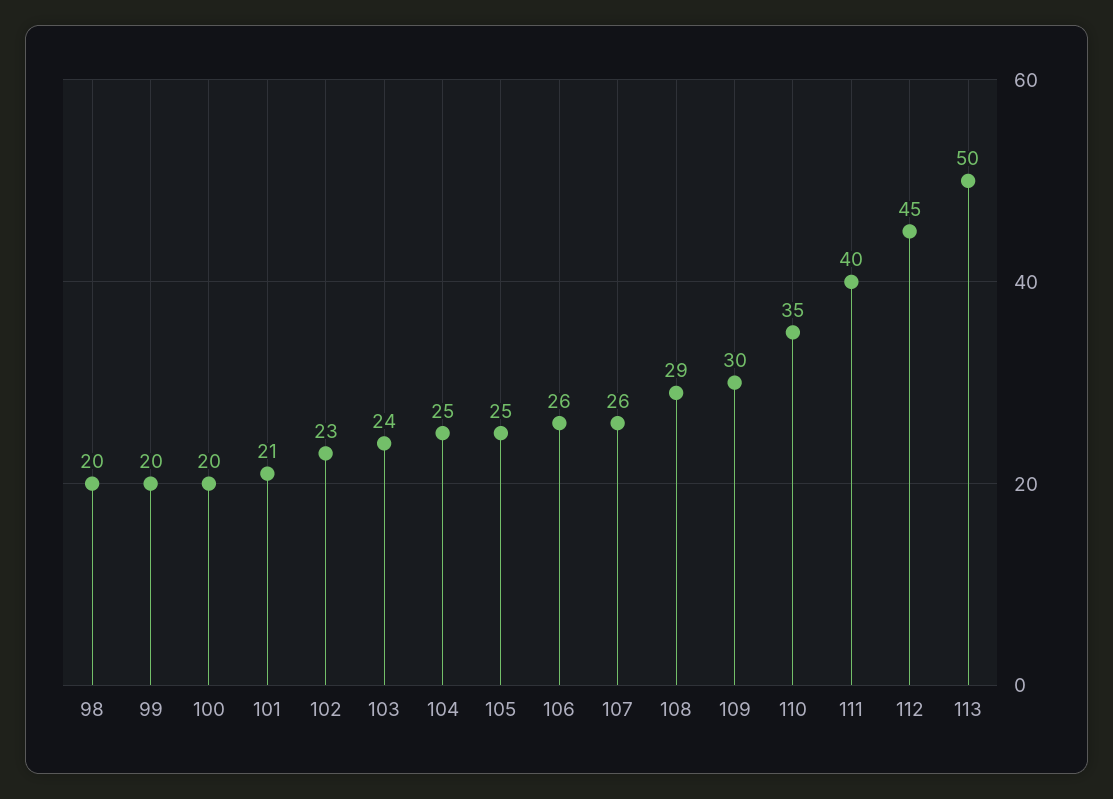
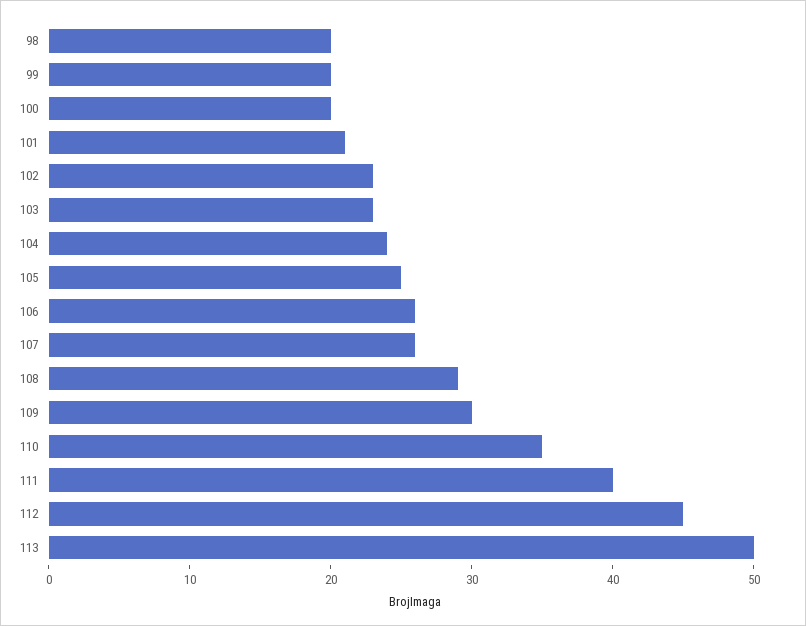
103: 24 -> 23
104: 25 -> 24

